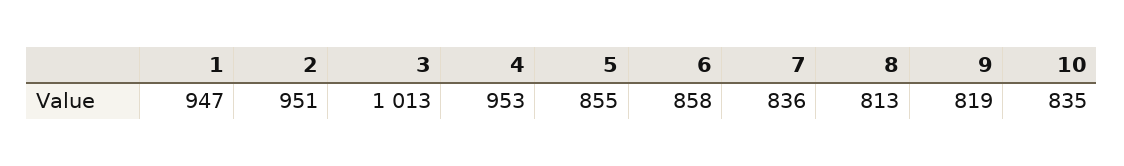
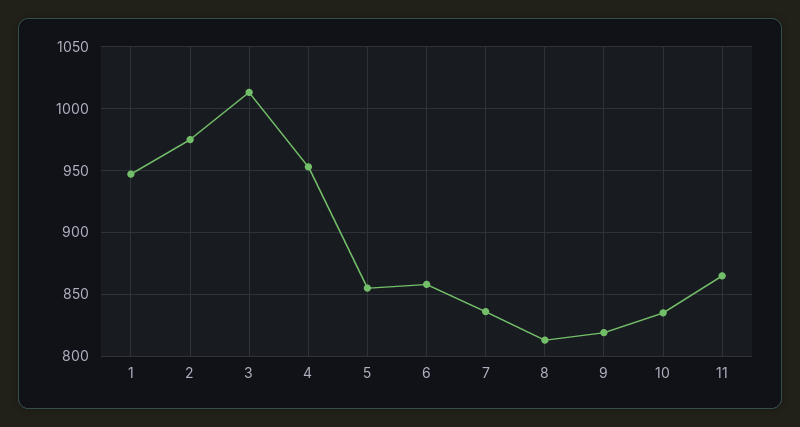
2: 951 -> 975
11: none -> 865

